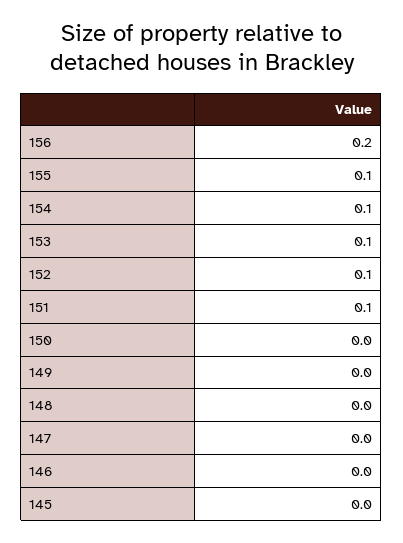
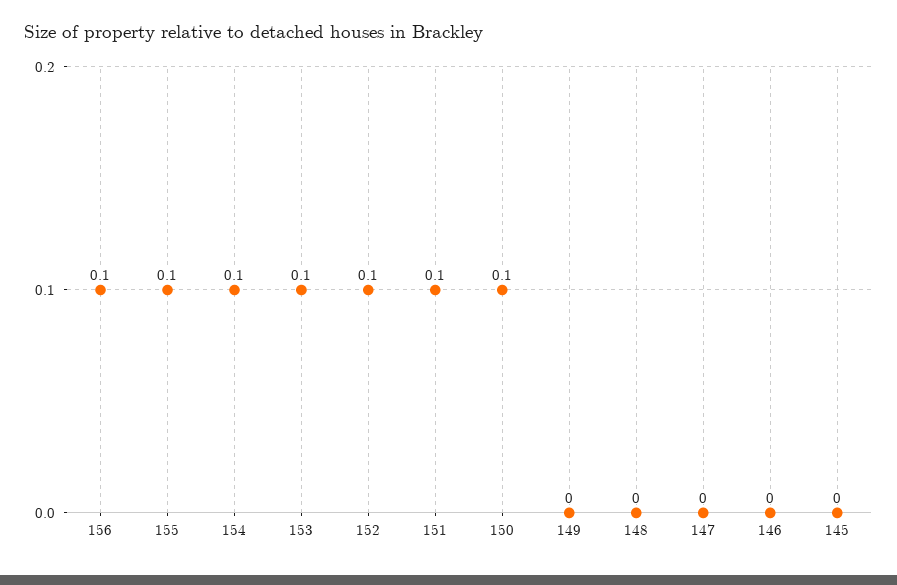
156: 0.2 -> 0.1
150: 0 -> 0.1

